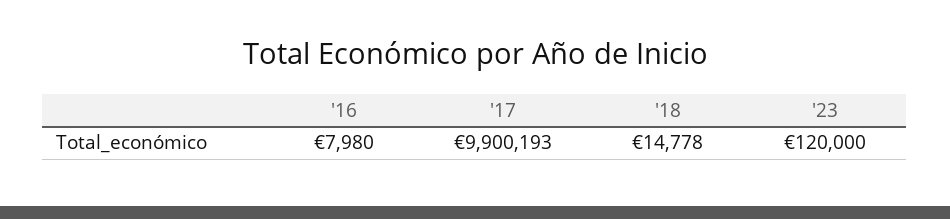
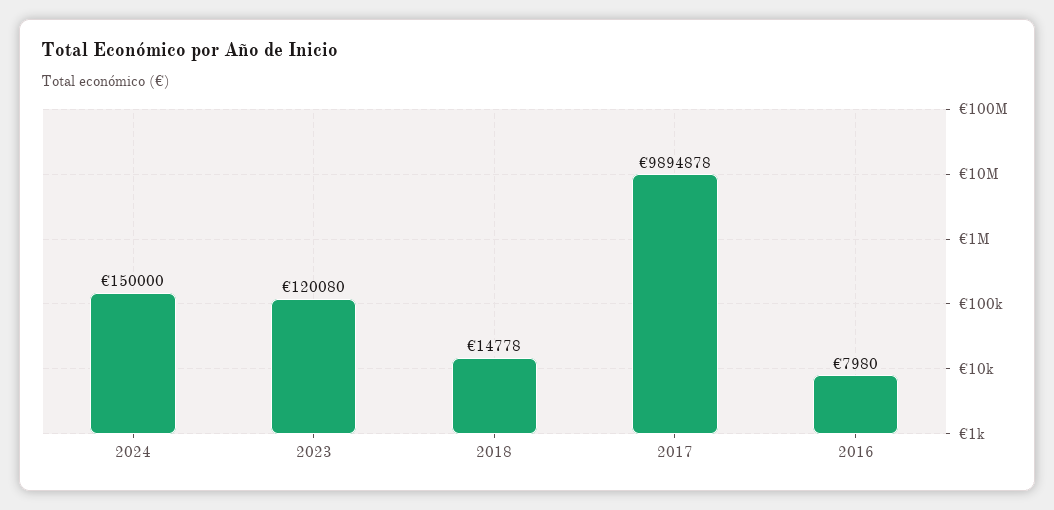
'17: 9900193 -> 9894878
'23: 120000 -> 120080
2024: none -> 150000

